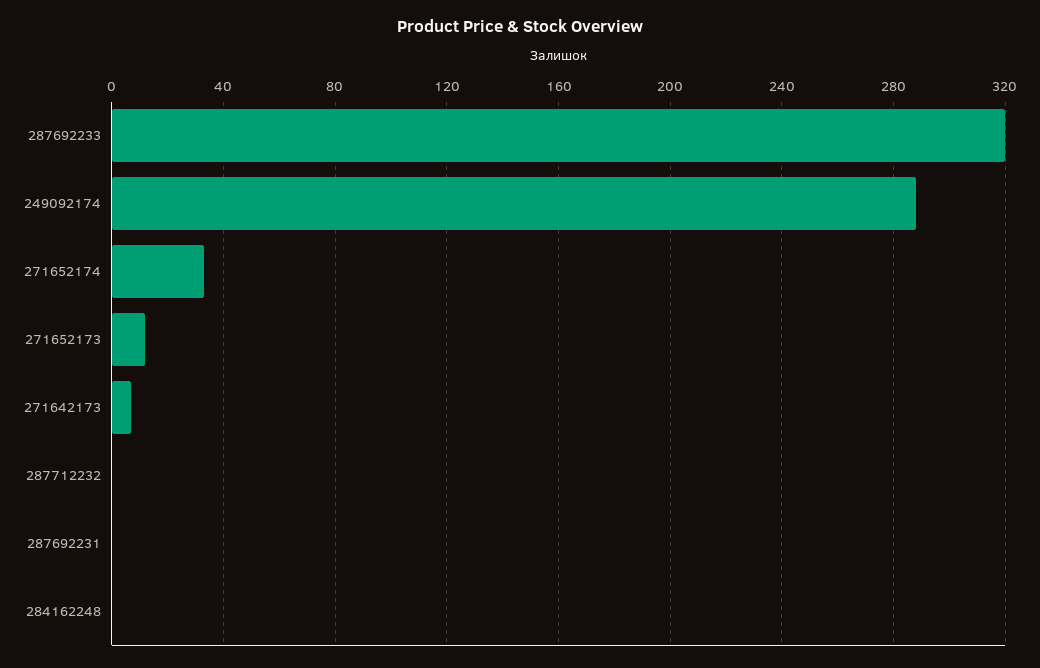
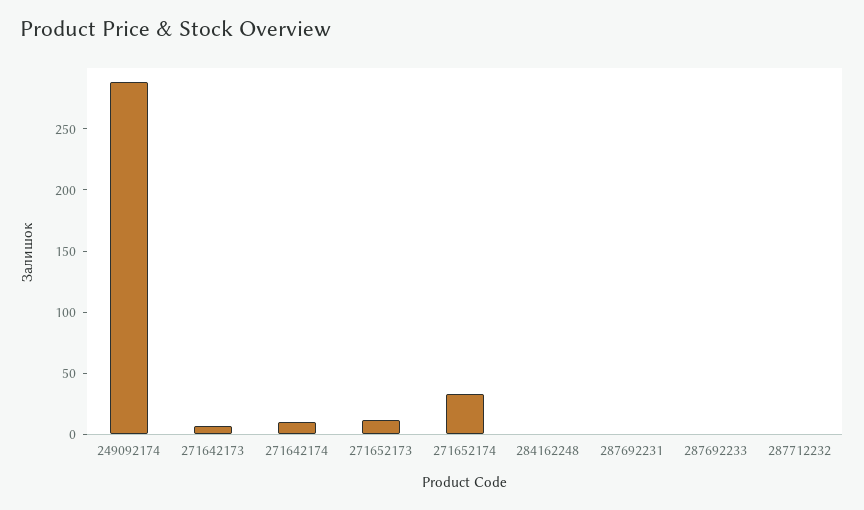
287692233: 320 -> 0
271642174: none -> 10

